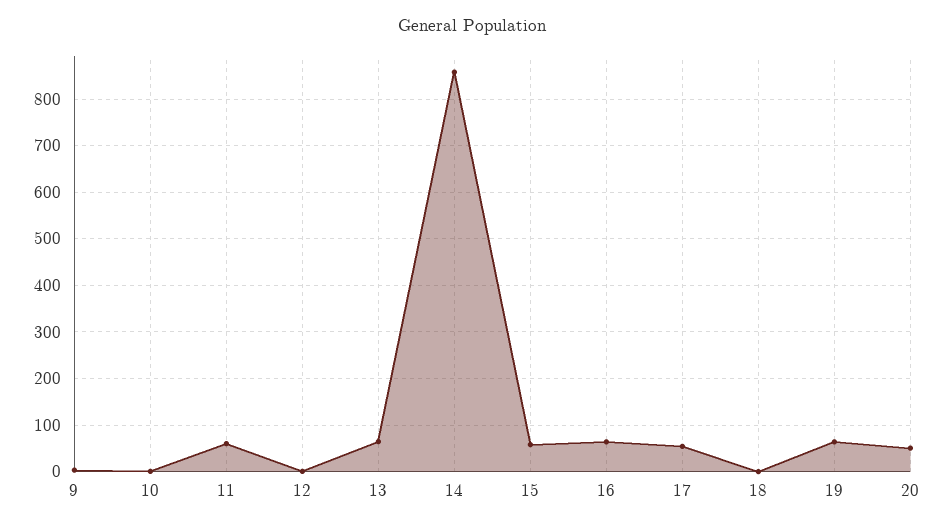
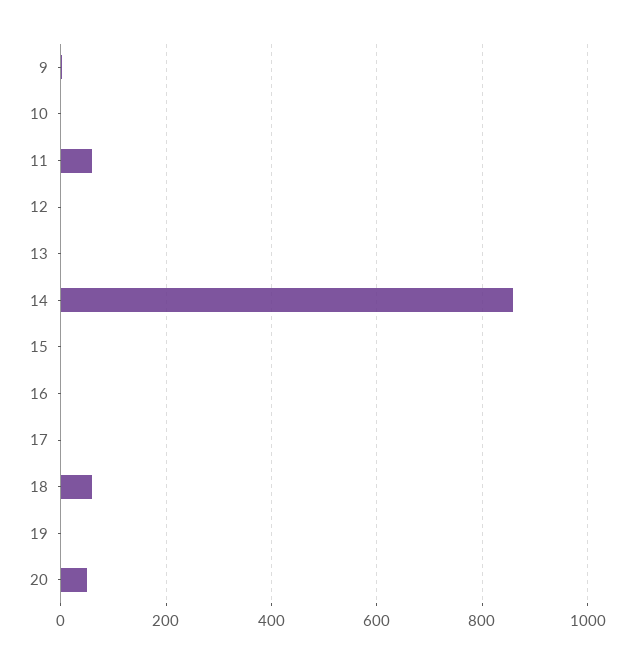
13: 60 -> 0
15: 60 -> 0
16: 60 -> 0
17: 60 -> 0
18: 0 -> 60
19: 60 -> 0

